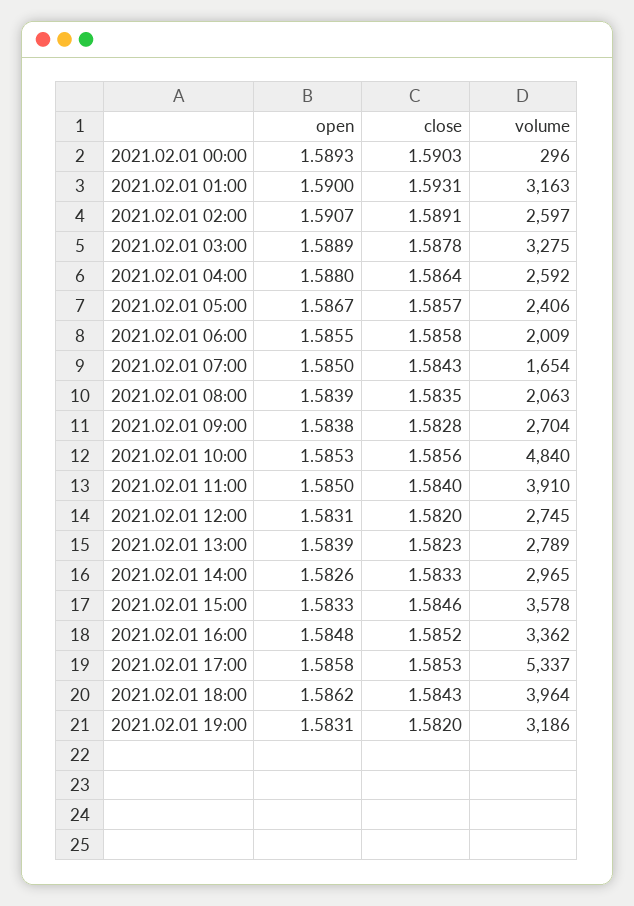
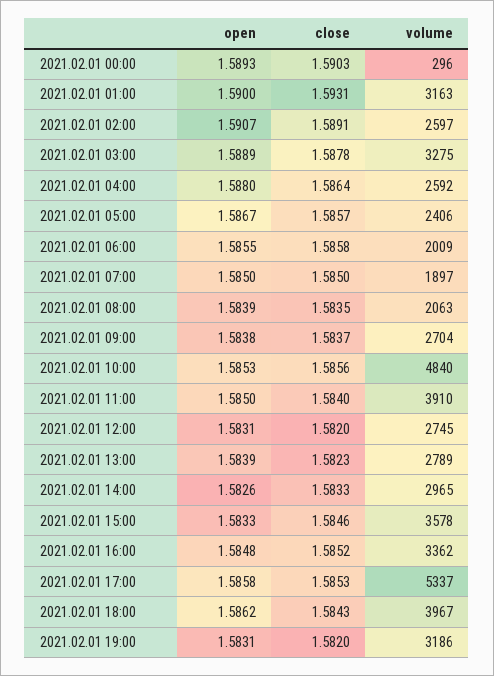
close, 2021.02.01 07:00: 1.5843 -> 1.585
volume, 2021.02.01 07:00: 1654 -> 1897
close, 2021.02.01 09:00: 1.5828 -> 1.5837
volume, 2021.02.01 18:00: 3964 -> 3967

